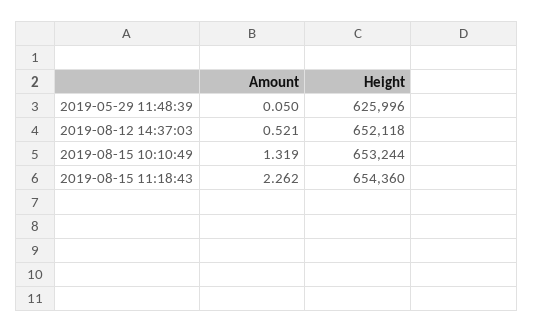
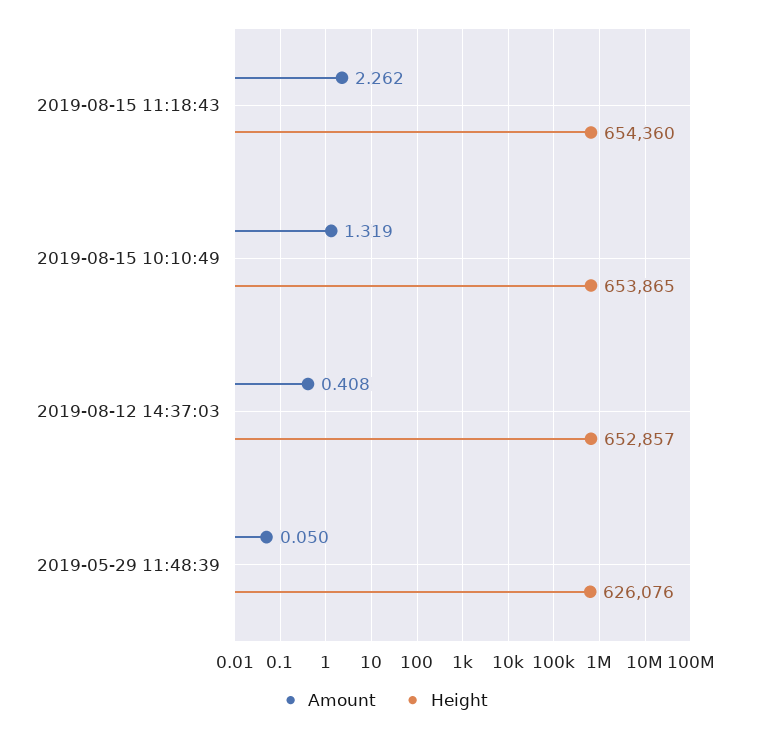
Height, 2019-05-29 11:48:39: 625996 -> 626076
Amount, 2019-08-12 14:37:03: 0.521 -> 0.408
Height, 2019-08-12 14:37:03: 652118 -> 652857
Height, 2019-08-15 10:10:49: 653244 -> 653865

